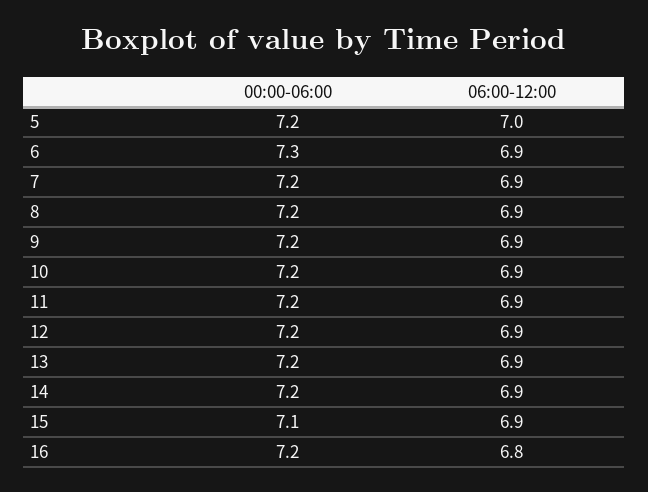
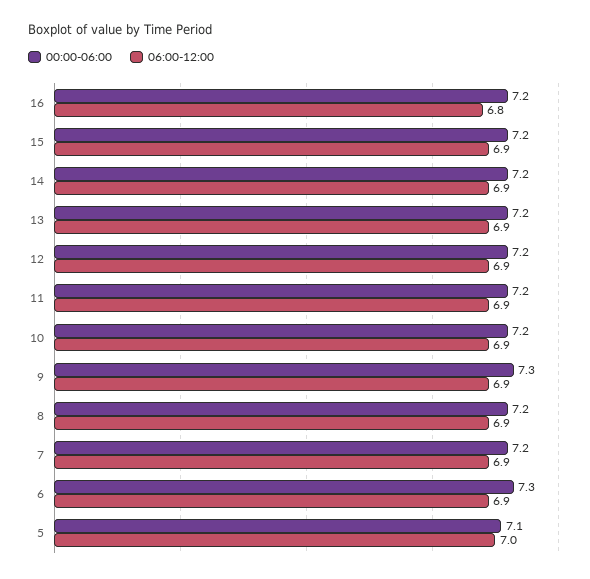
00:00-06:00, 5: 7.2 -> 7.1
00:00-06:00, 9: 7.2 -> 7.3
00:00-06:00, 15: 7.1 -> 7.2

